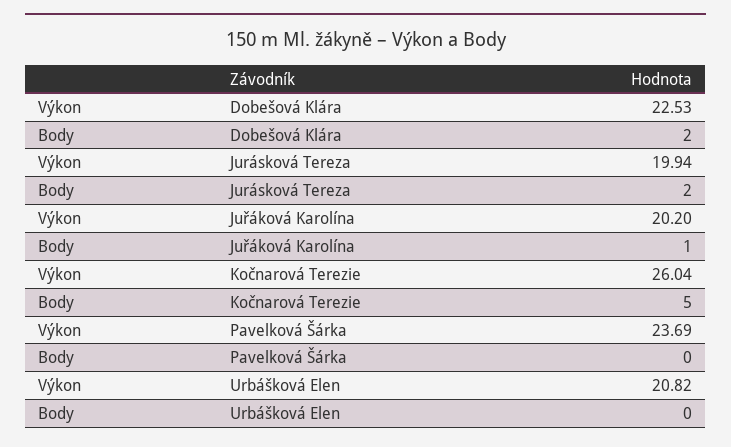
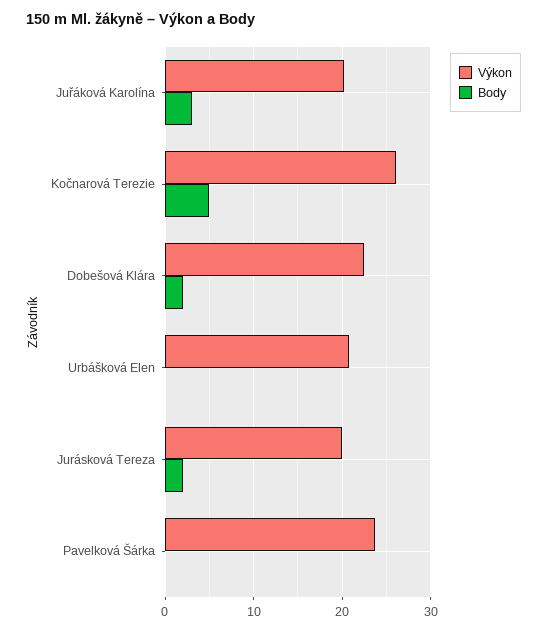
Body, Juřáková Karolína: 1 -> 3

